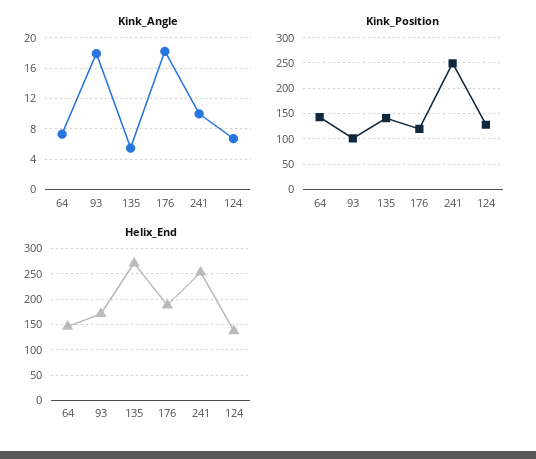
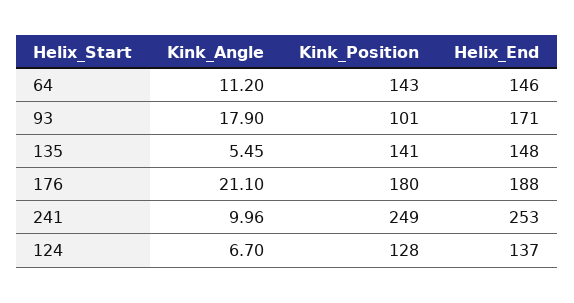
Kink_Angle, 64: 7 -> 11.2
Kink_Angle, 176: 18 -> 21.1
Kink_Position, 176: 125 -> 180
Helix_End, 135: 275 -> 148

